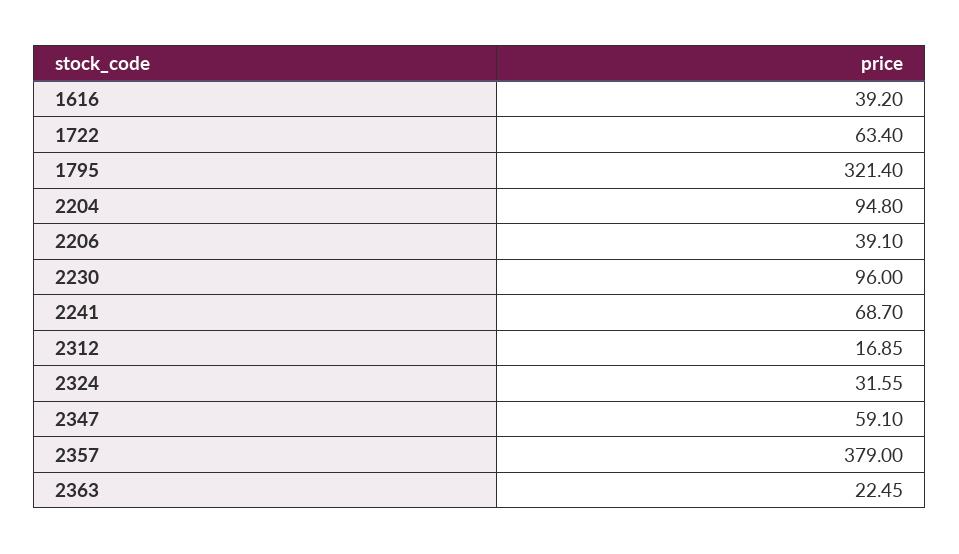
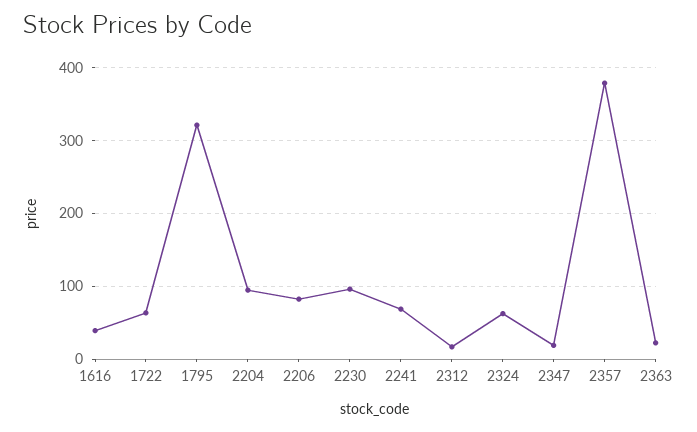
2206: 39.1 -> 80
2324: 31.55 -> 60
2347: 59.1 -> 20

